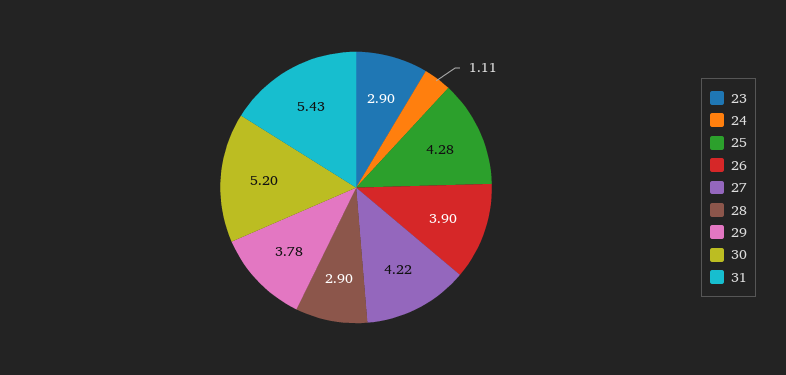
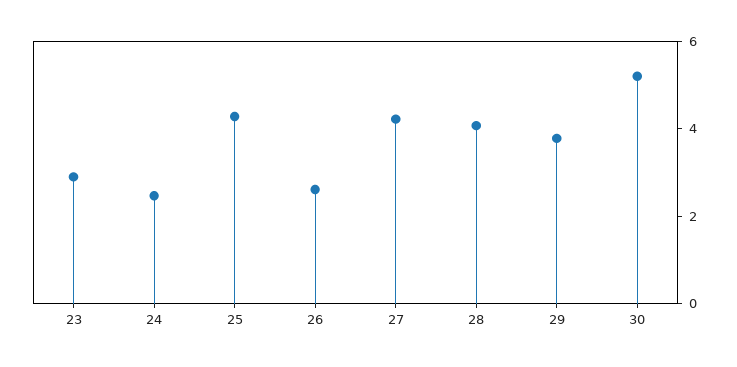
24: 1.11 -> 2.5
26: 3.9 -> 2.5
28: 2.9 -> 4
31: 5.43 -> none

